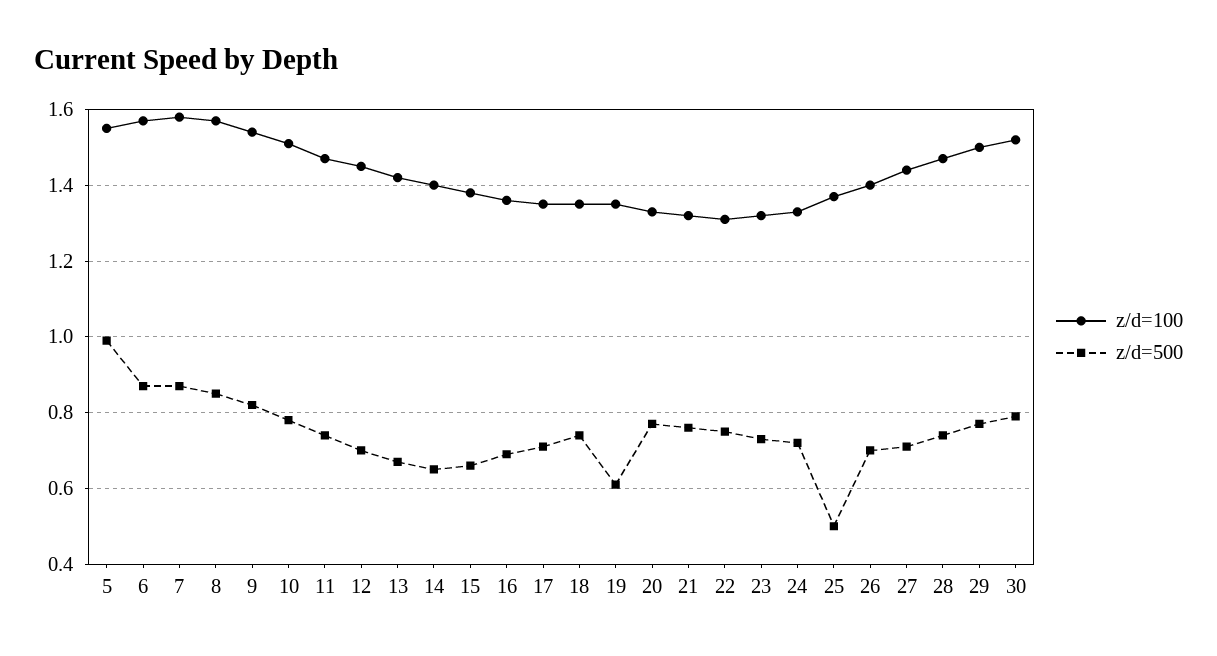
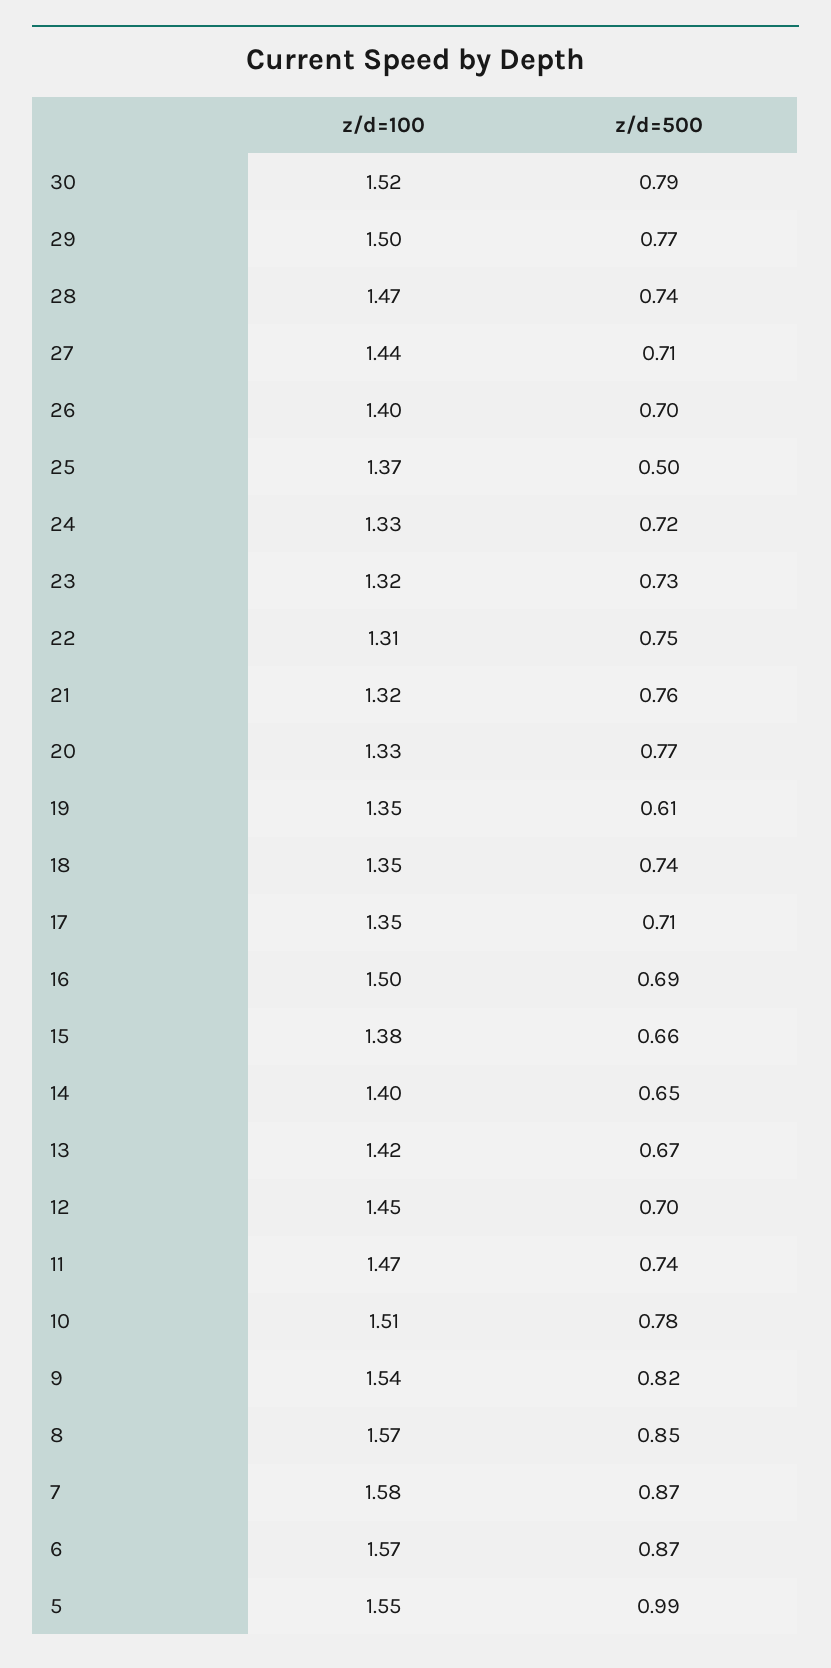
z/d=100, 16: 1.35 -> 1.5

